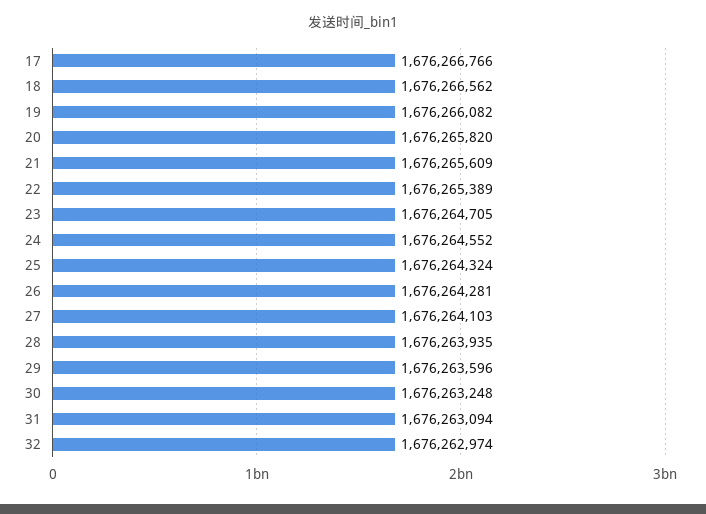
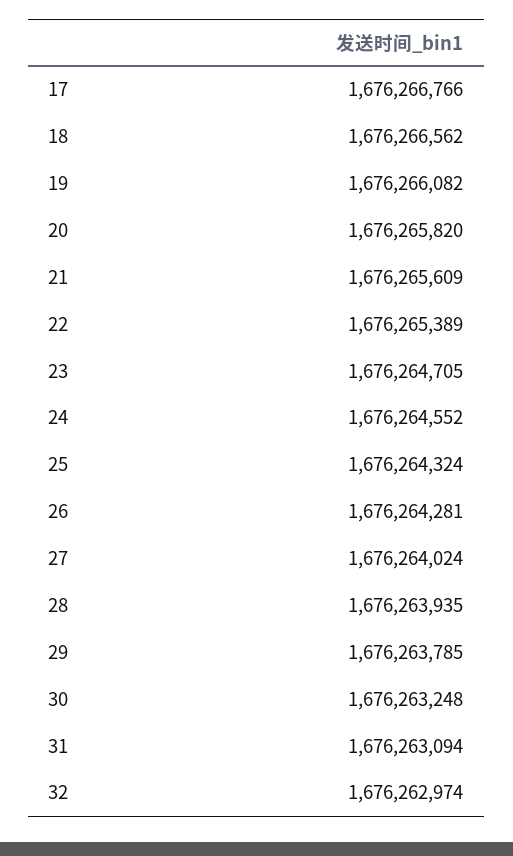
27: 1676264103 -> 1676264024
29: 1676263596 -> 1676263785

